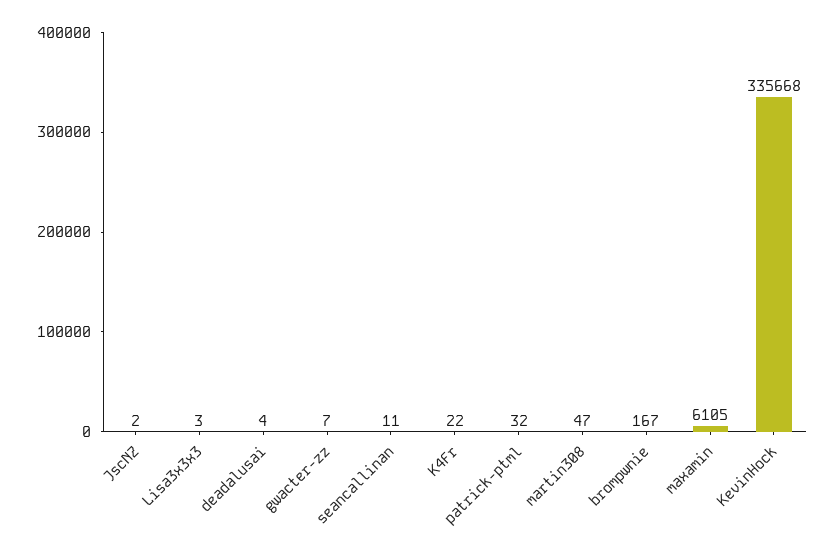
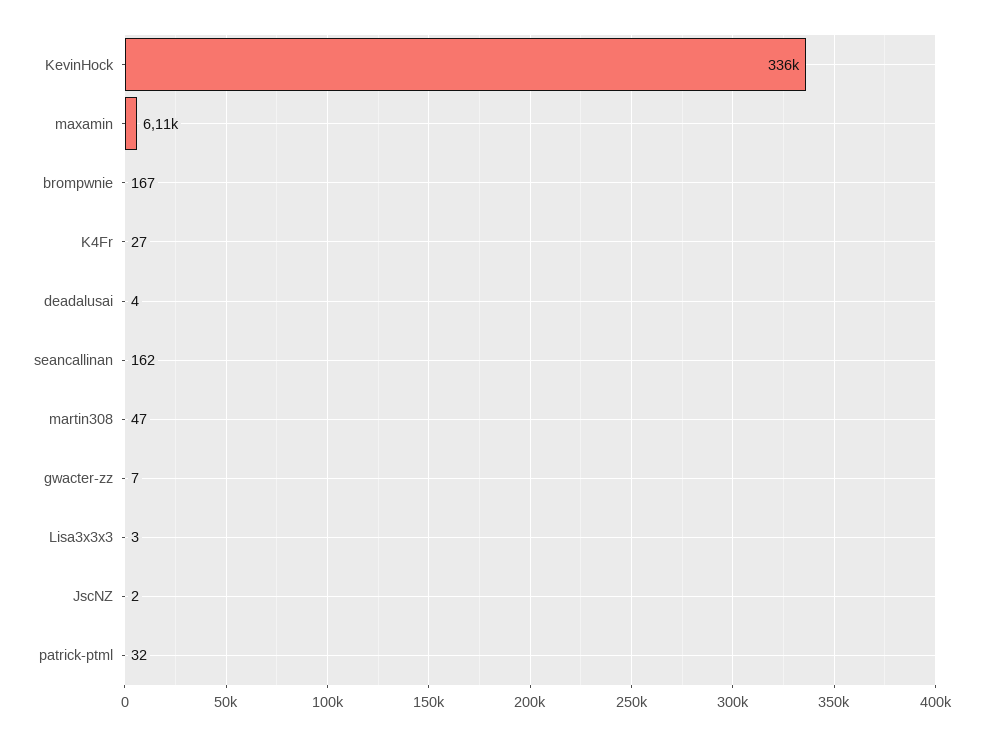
seancallinan: 11 -> 162
K4Fr: 22 -> 27

